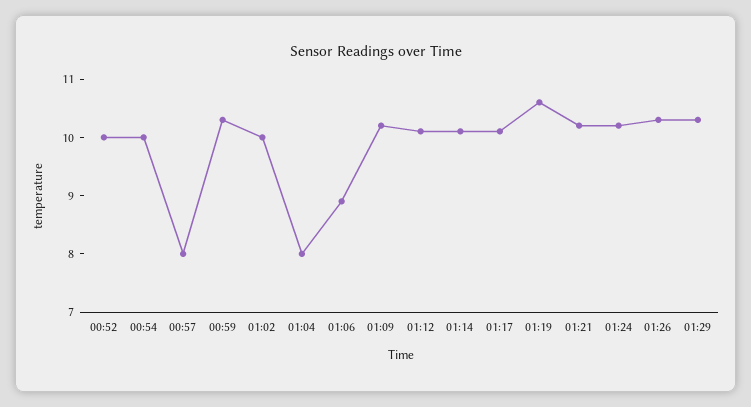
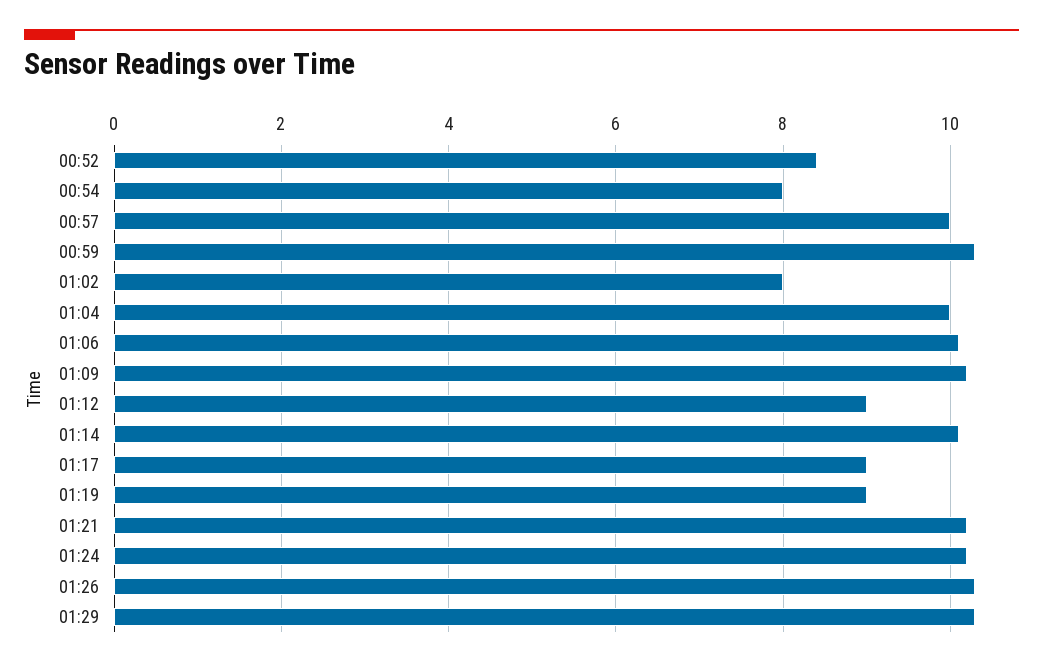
00:52: 10 -> 8.5
00:54: 10 -> 8
00:57: 8 -> 10
01:02: 10 -> 8
01:04: 8 -> 10
01:06: 9 -> 10
01:12: 10 -> 9
01:17: 10 -> 9
01:19: 10.5 -> 9

